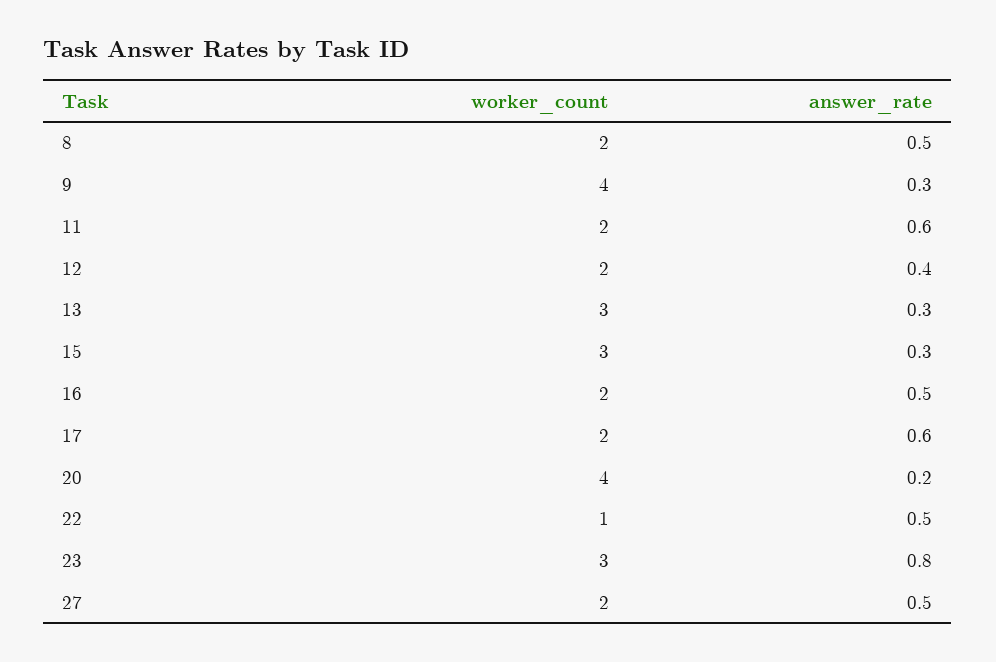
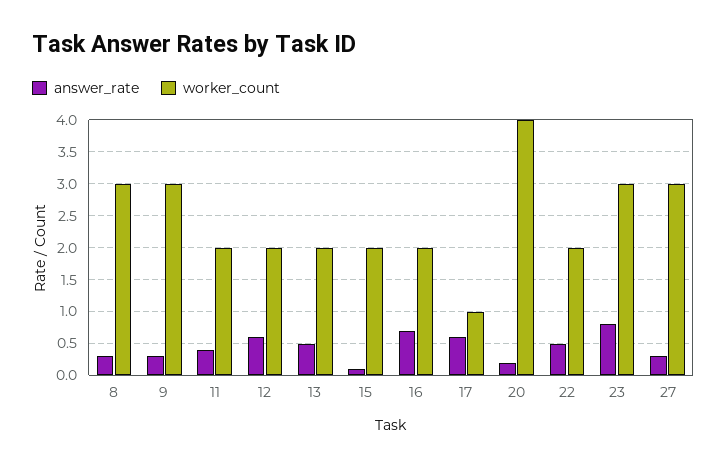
worker_count, 8: 2 -> 3
answer_rate, 8: 0.5 -> 0.3
worker_count, 9: 4 -> 3
answer_rate, 11: 0.6 -> 0.4
answer_rate, 12: 0.4 -> 0.6
worker_count, 13: 3 -> 2
answer_rate, 13: 0.3 -> 0.5
worker_count, 15: 3 -> 2
answer_rate, 15: 0.3 -> 0.1
answer_rate, 16: 0.5 -> 0.7
worker_count, 17: 2 -> 1
worker_count, 22: 1 -> 2
worker_count, 27: 2 -> 3
answer_rate, 27: 0.5 -> 0.3

